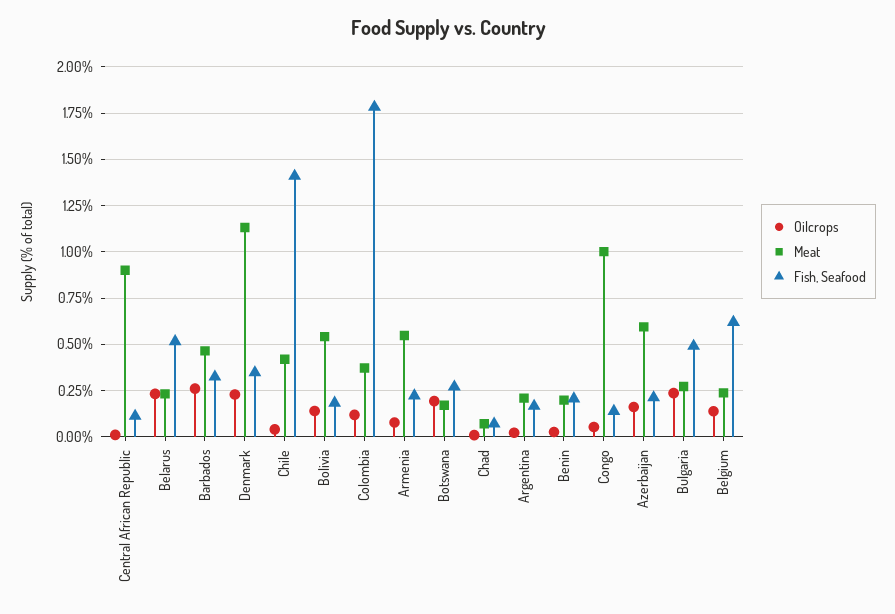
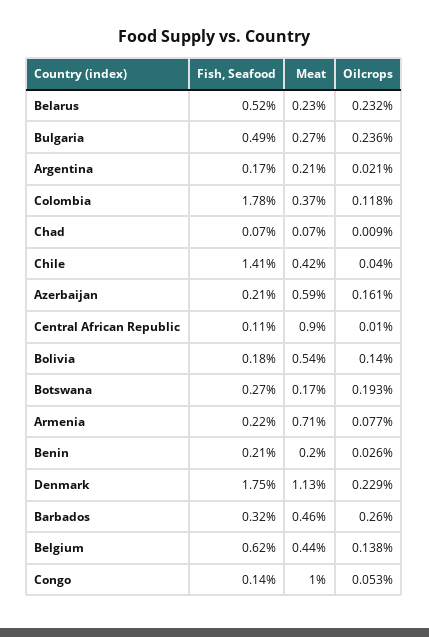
Fish, Seafood, Denmark: 0.35 -> 1.75
Meat, Armenia: 0.55 -> 0.71
Meat, Belgium: 0.25 -> 0.44

